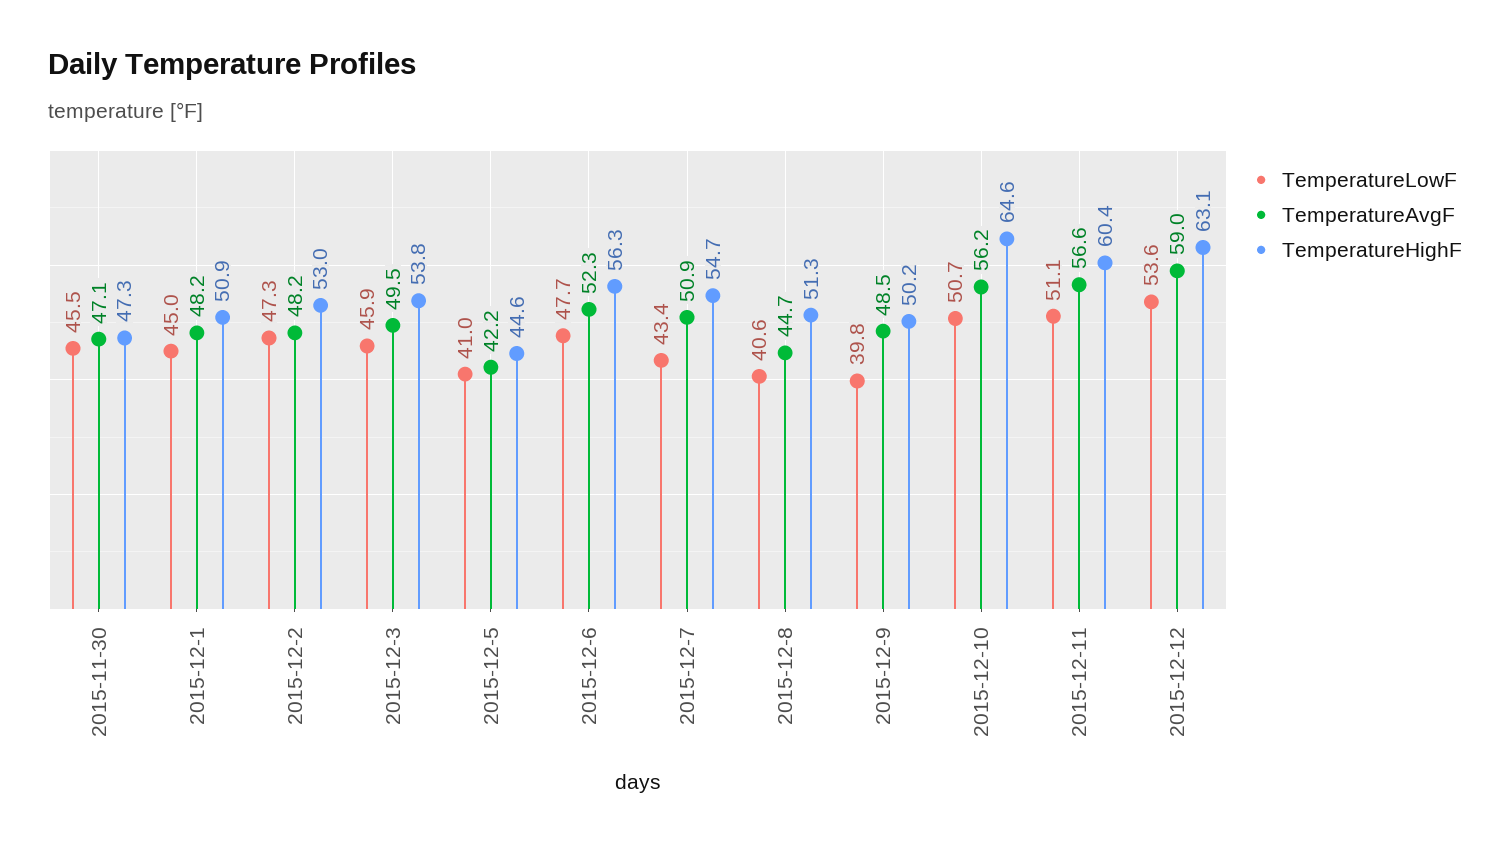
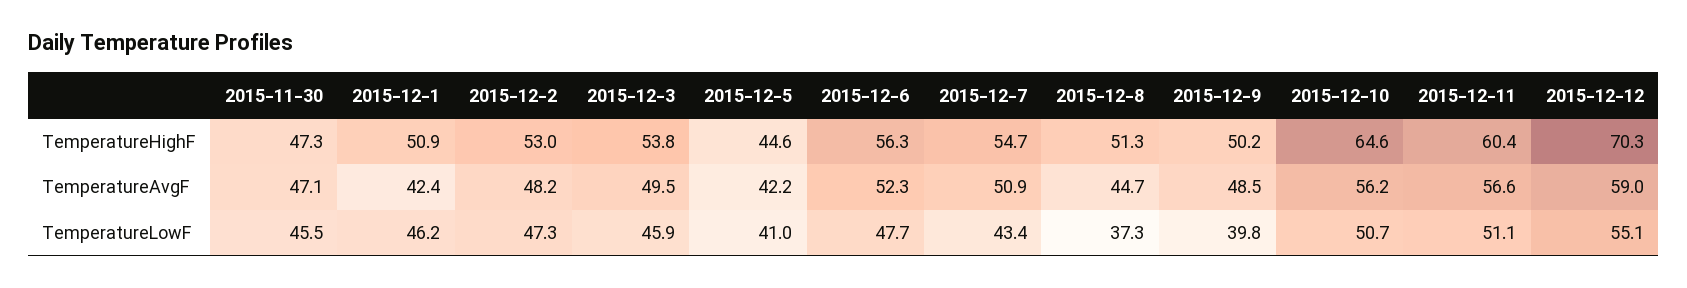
TemperatureLowF, 2015-12-1: 45 -> 46.2
TemperatureAvgF, 2015-12-1: 48.2 -> 42.4
TemperatureLowF, 2015-12-8: 40.6 -> 37.3
TemperatureLowF, 2015-12-12: 53.6 -> 55.1
TemperatureHighF, 2015-12-12: 63.1 -> 70.3

